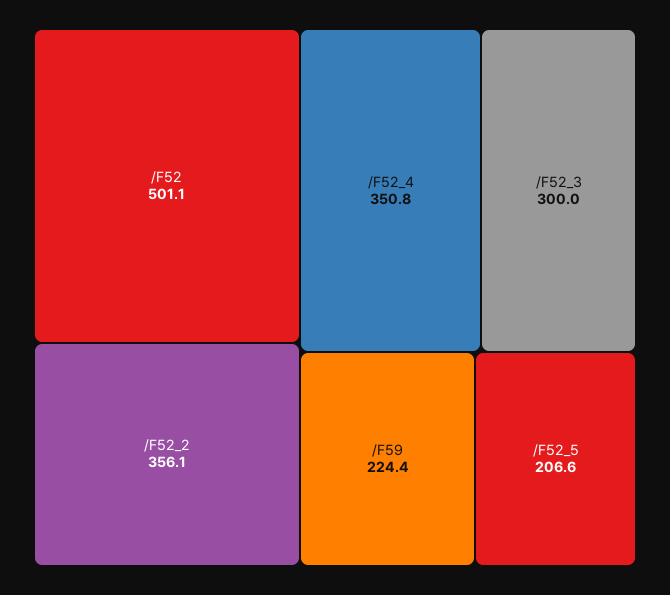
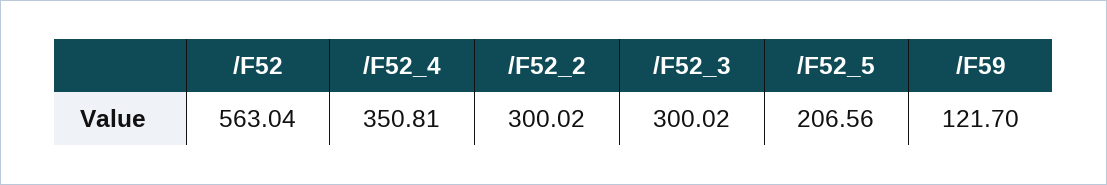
/F52: 501.1 -> 563.04
/F52_2: 356.1 -> 300.02
/F59: 224.4 -> 121.7

